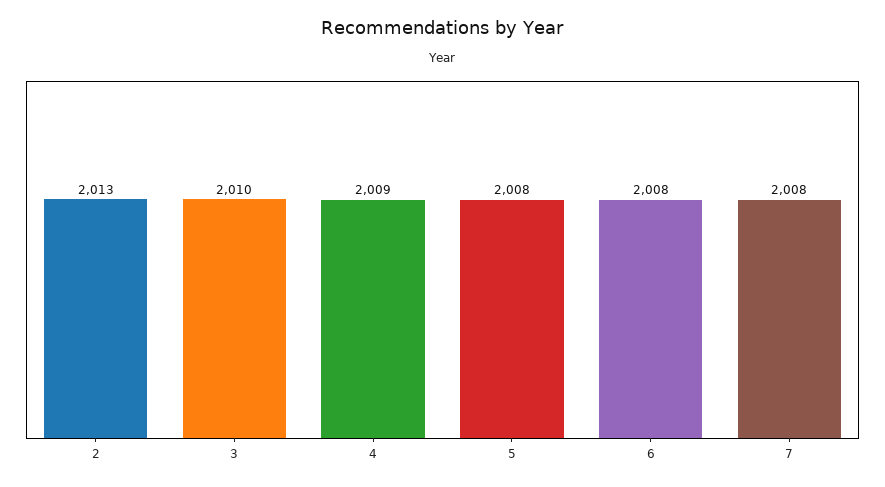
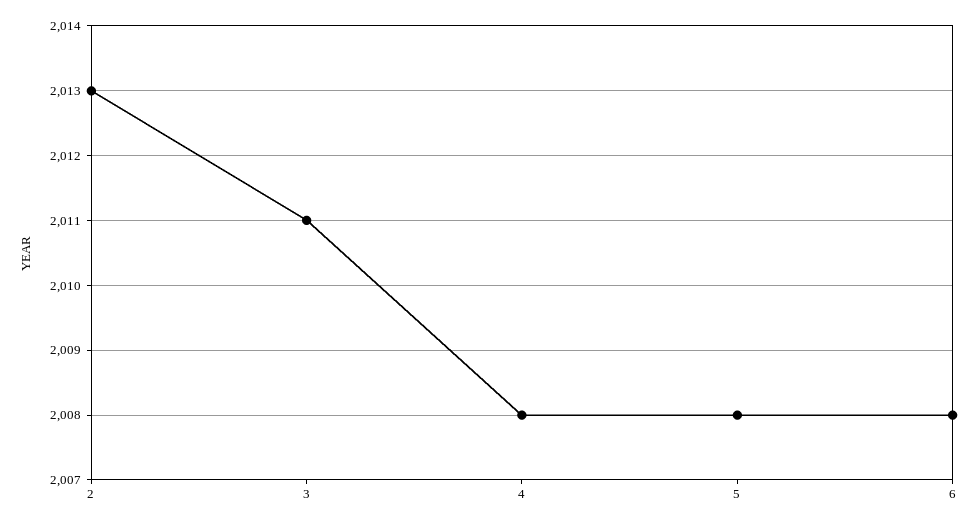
3: 2010 -> 2011
4: 2009 -> 2008
7: 2008 -> none

